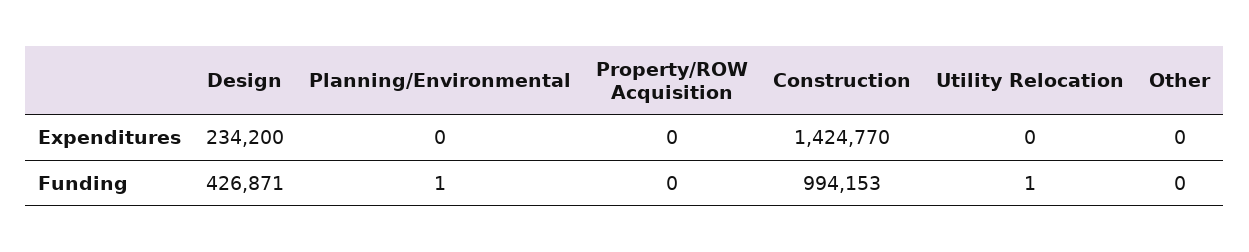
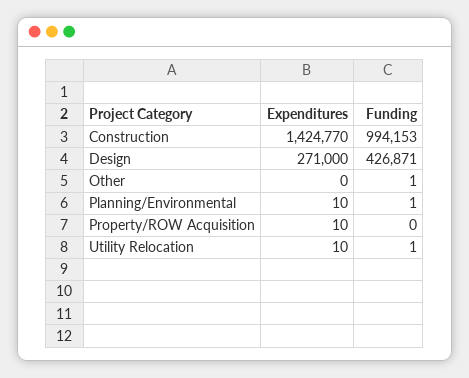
Design, Expenditures: 234200 -> 271000
Planning/Environmental, Expenditures: 0 -> 10
Property/ROW Acquisition, Expenditures: 0 -> 10
Utility Relocation, Expenditures: 0 -> 10
Other, Funding: 0 -> 1

